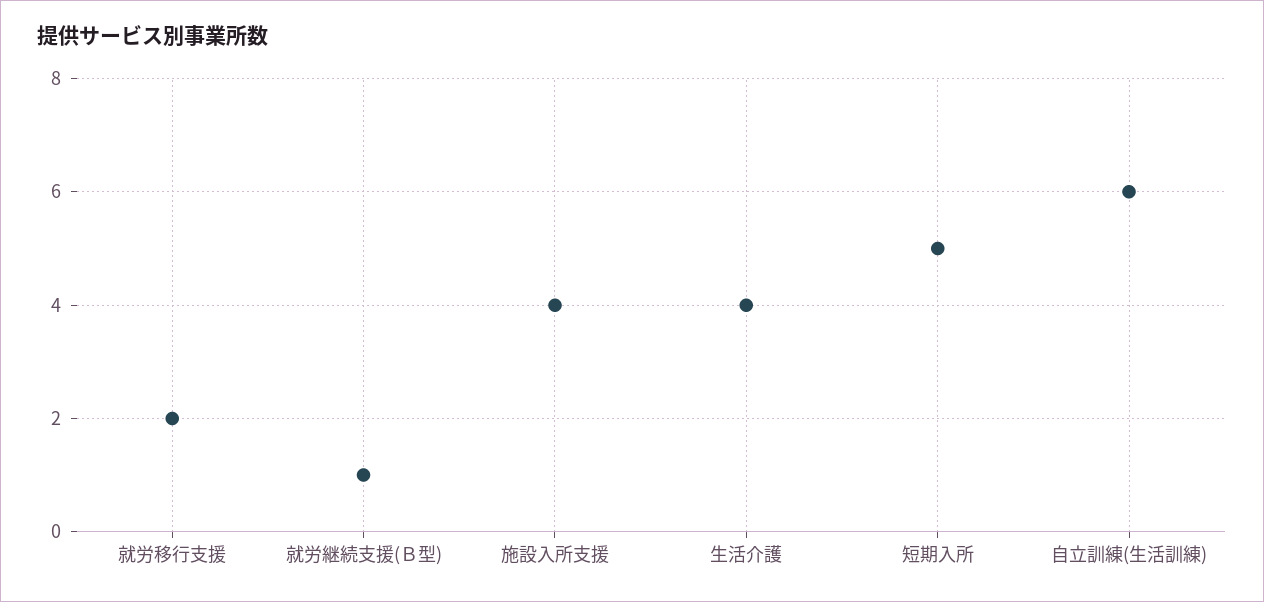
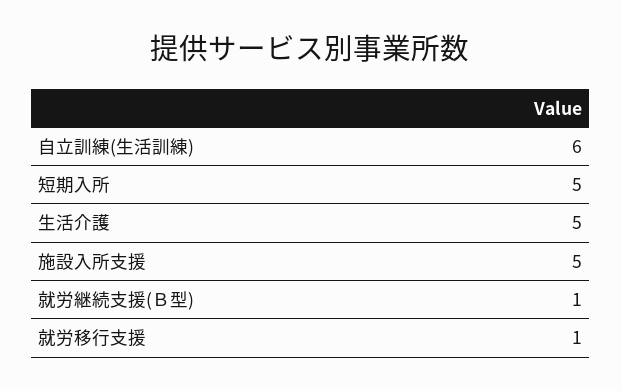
就労移行支援: 2 -> 1
施設入所支援: 4 -> 5
生活介護: 4 -> 5

